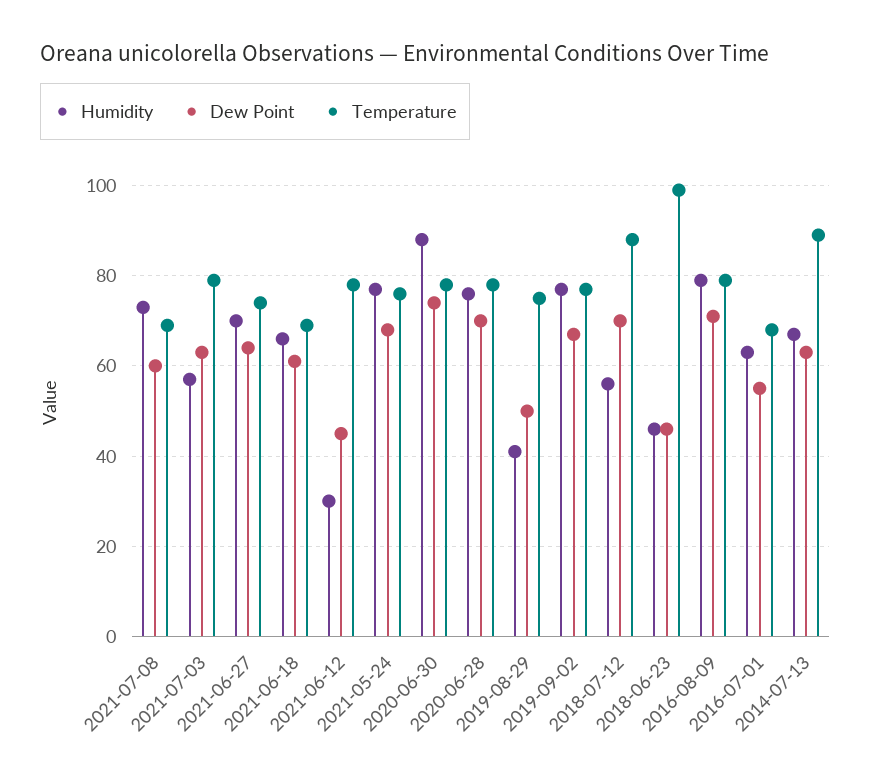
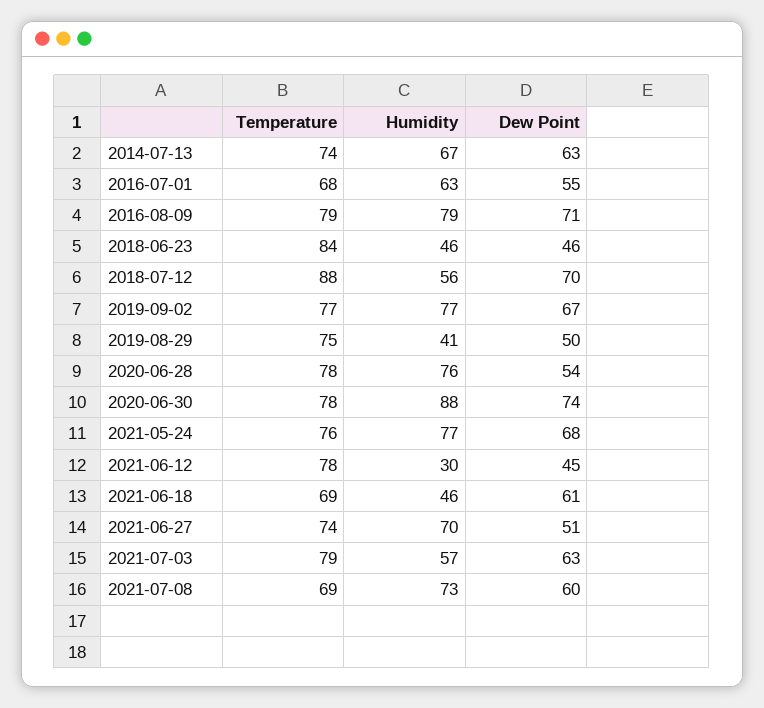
Dew Point, 2021-06-27: 65 -> 51
Humidity, 2021-06-18: 65 -> 46
Dew Point, 2020-06-28: 70 -> 54
Temperature, 2018-06-23: 100 -> 84
Temperature, 2014-07-13: 90 -> 74

